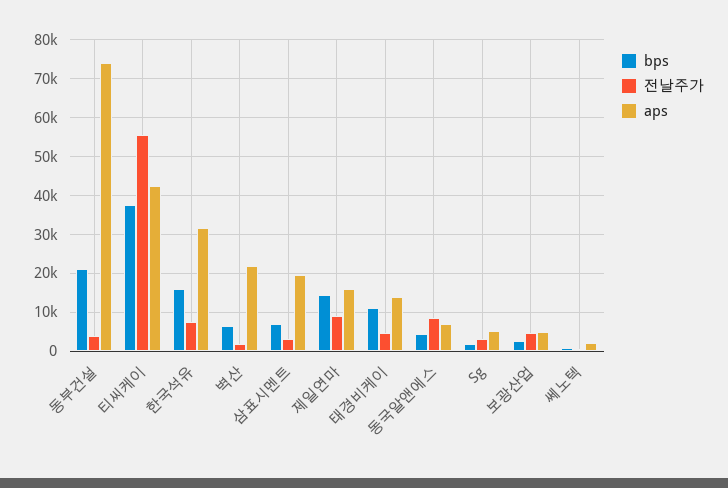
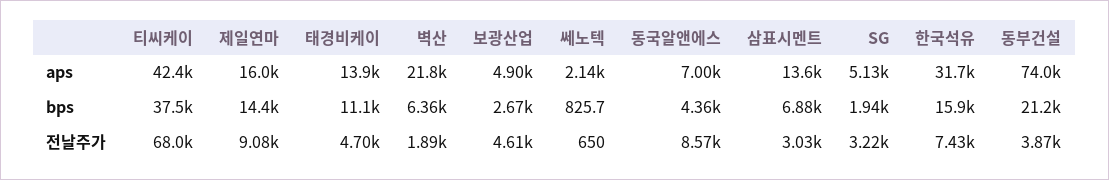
전날주가, 티씨케이: 56000 -> 68000
aps, 삼표시멘트: 20000 -> 13600

